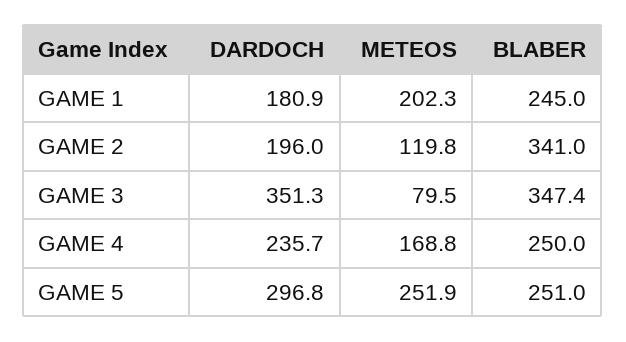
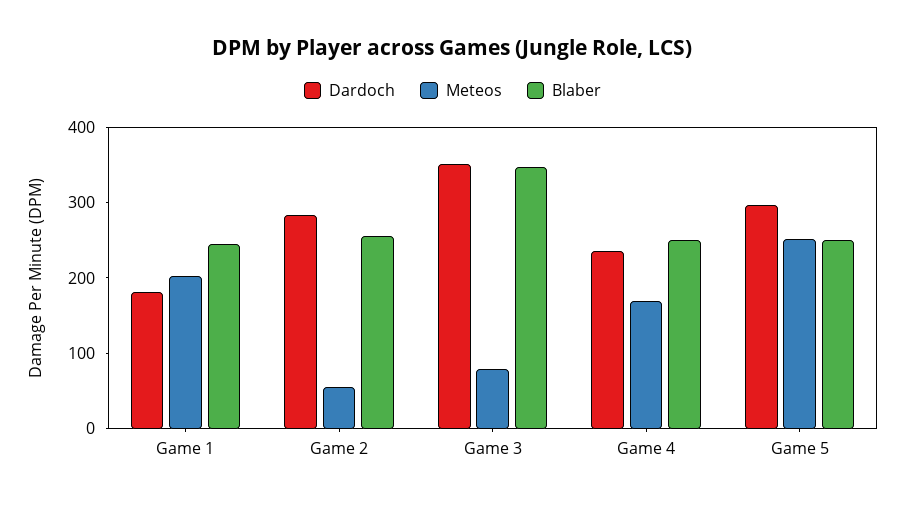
DARDOCH, GAME 2: 196 -> 280
METEOS, GAME 2: 119.8 -> 60
BLABER, GAME 2: 341 -> 260

